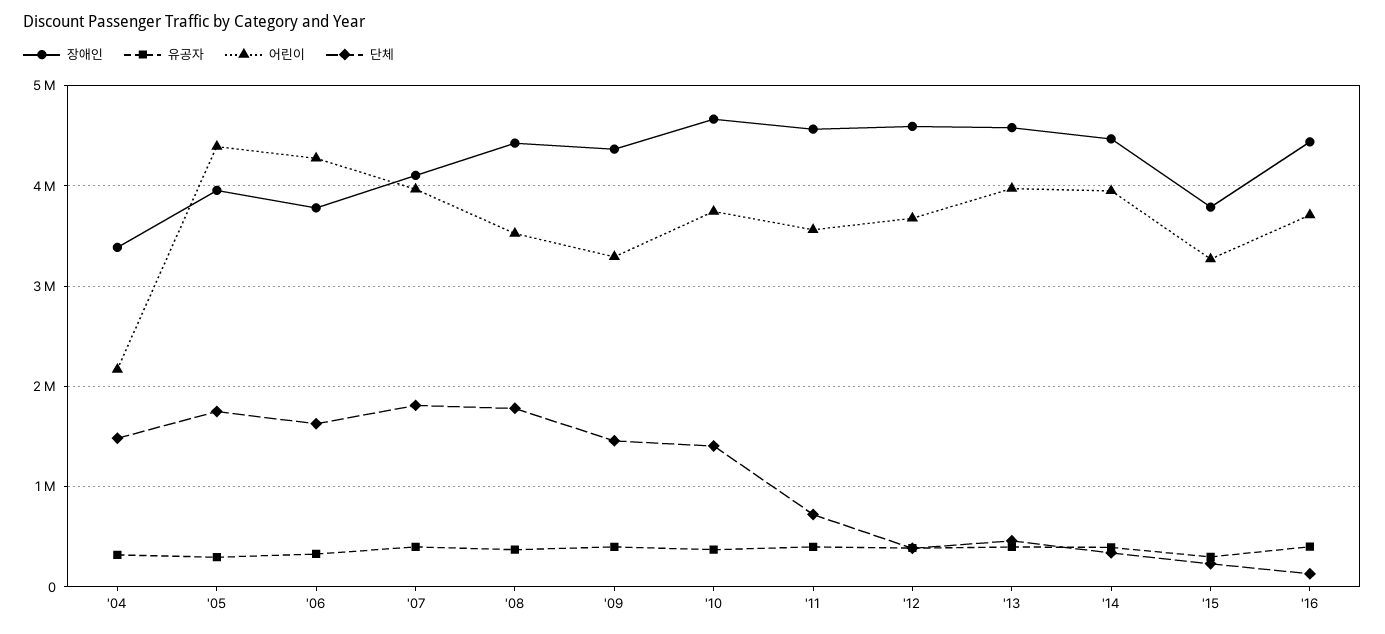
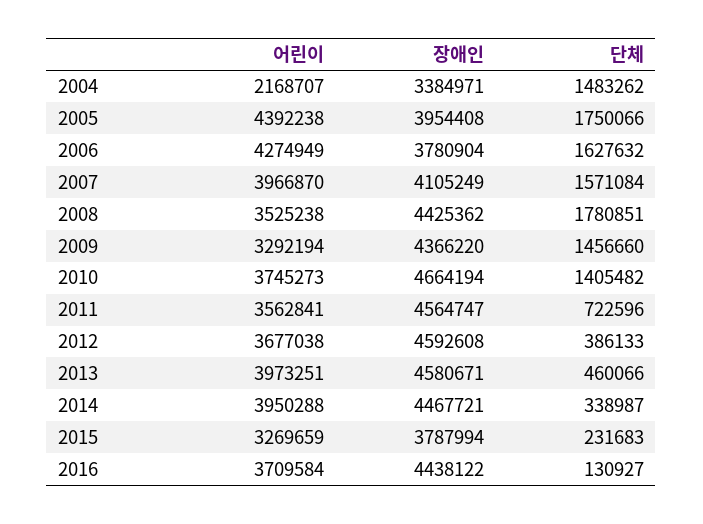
유공자, '04: 300000 -> none
유공자, '05: 300000 -> none
유공자, '06: 300000 -> none
유공자, '07: 400000 -> none
단체, '07: 1800000 -> 1571084
유공자, '08: 400000 -> none
유공자, '09: 400000 -> none
유공자, '10: 400000 -> none
유공자, '11: 400000 -> none
유공자, '12: 400000 -> none
유공자, '13: 400000 -> none
유공자, '14: 400000 -> none
유공자, '15: 300000 -> none
유공자, '16: 400000 -> none

